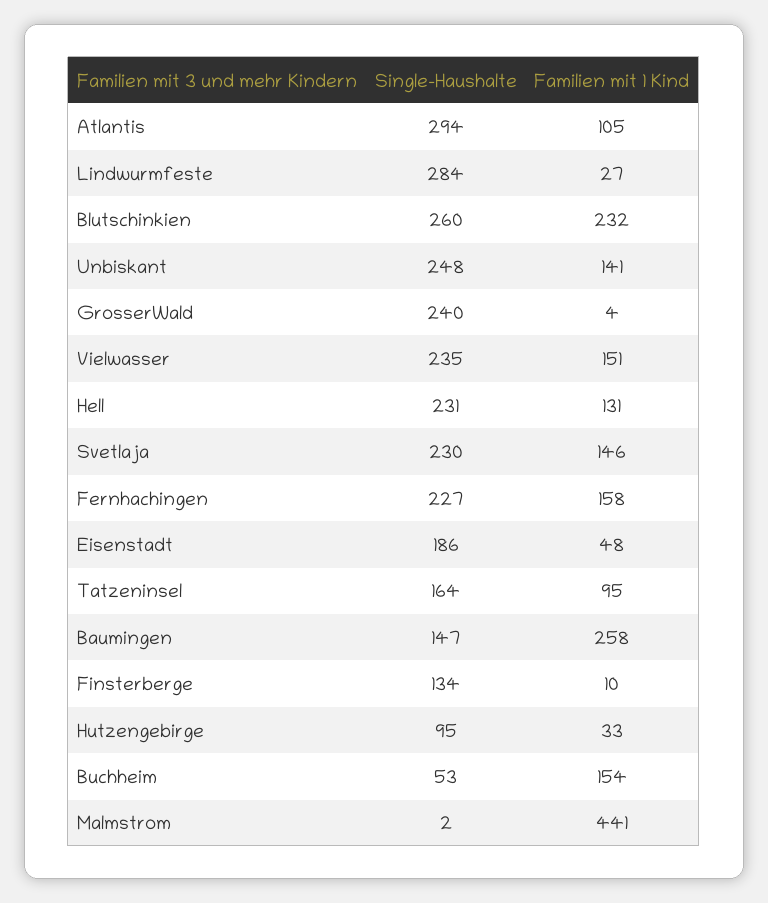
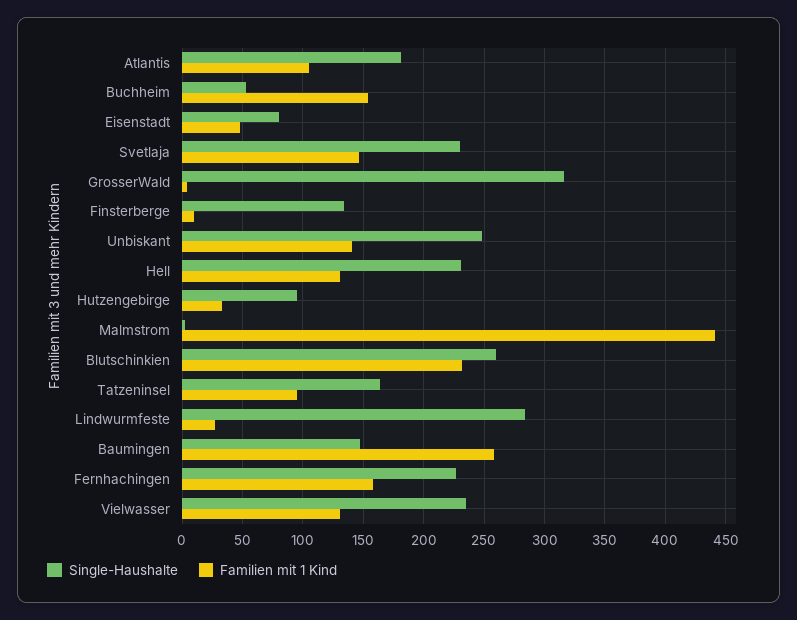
Single-Haushalte, Atlantis: 294 -> 180
Single-Haushalte, GrosserWald: 240 -> 315
Familien mit 1 Kind, Vielwasser: 151 -> 130
Single-Haushalte, Eisenstadt: 186 -> 80

